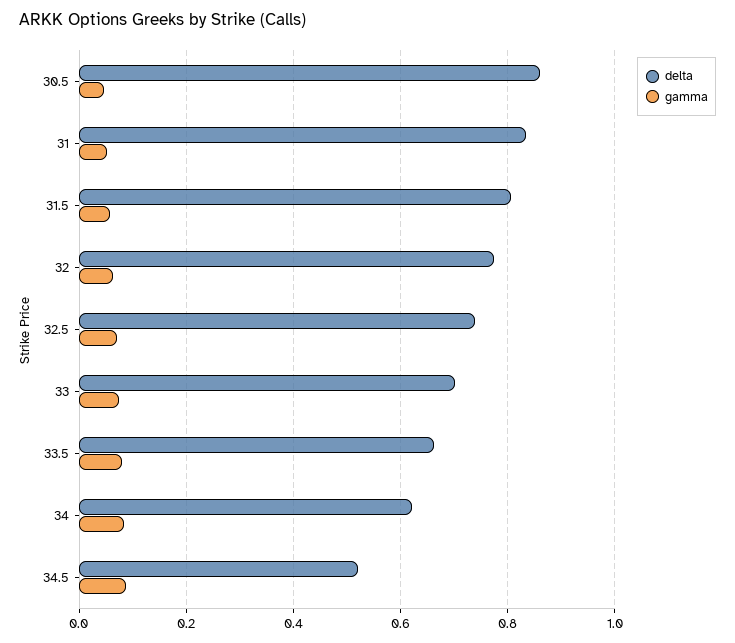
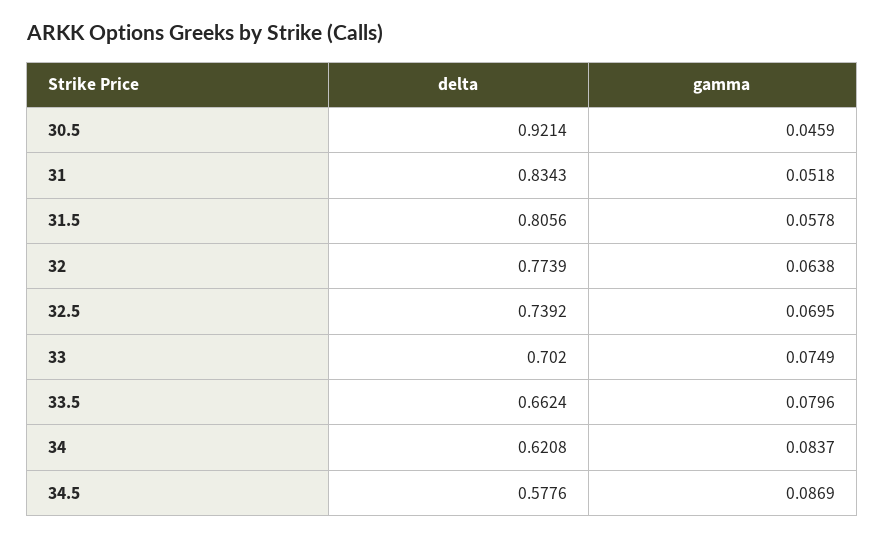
delta, 30.5: 0.86 -> 0.9214
delta, 34.5: 0.52 -> 0.5776

